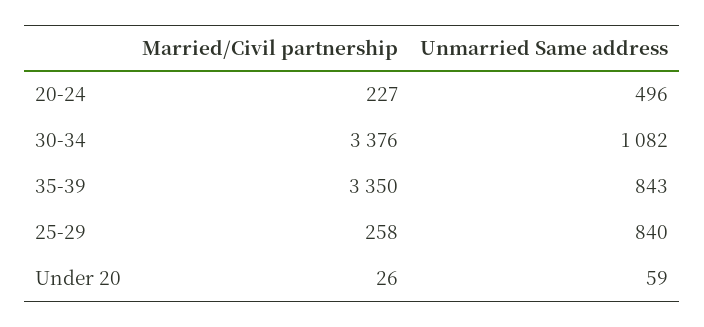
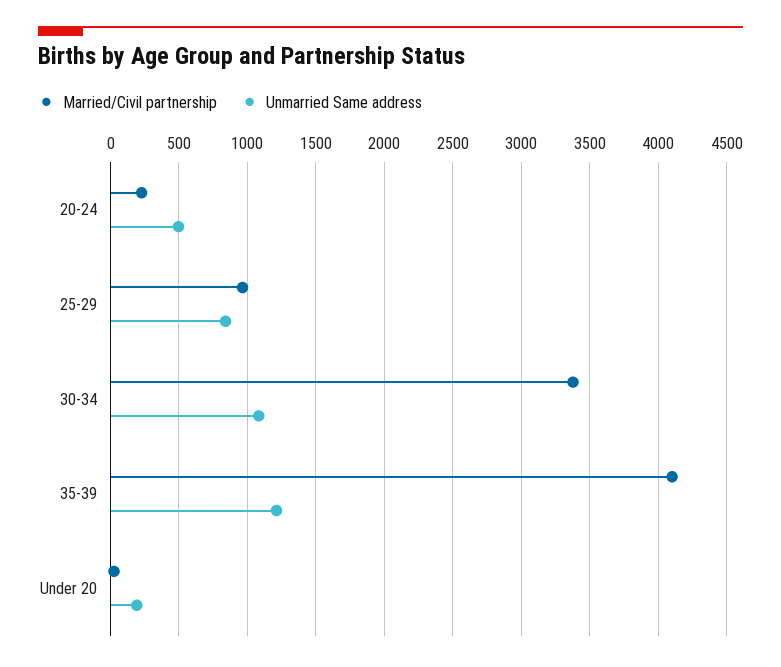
Married/Civil partnership, 35-39: 3350 -> 4100
Unmarried Same address, 35-39: 843 -> 1200
Married/Civil partnership, 25-29: 258 -> 950
Unmarried Same address, Under 20: 59 -> 200

